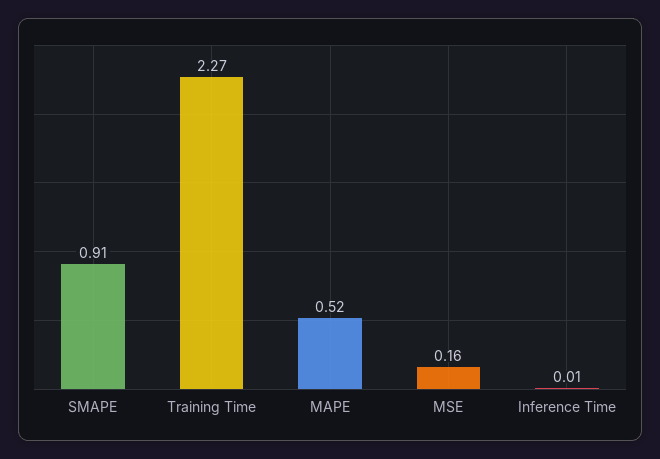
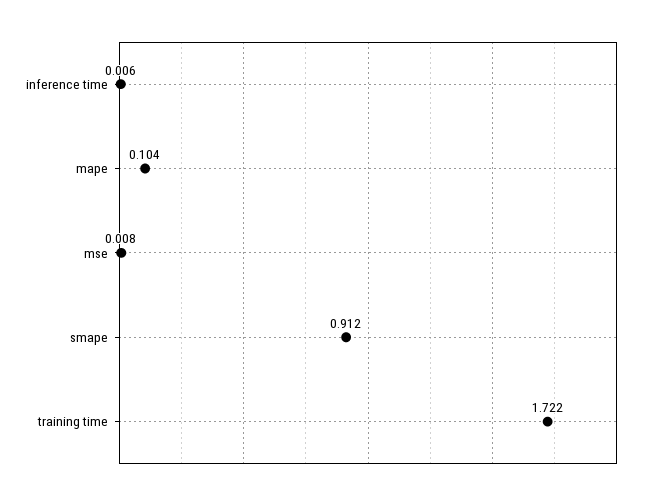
Training Time: 2.27 -> 1.722
MAPE: 0.52 -> 0.104
MSE: 0.16 -> 0.008

